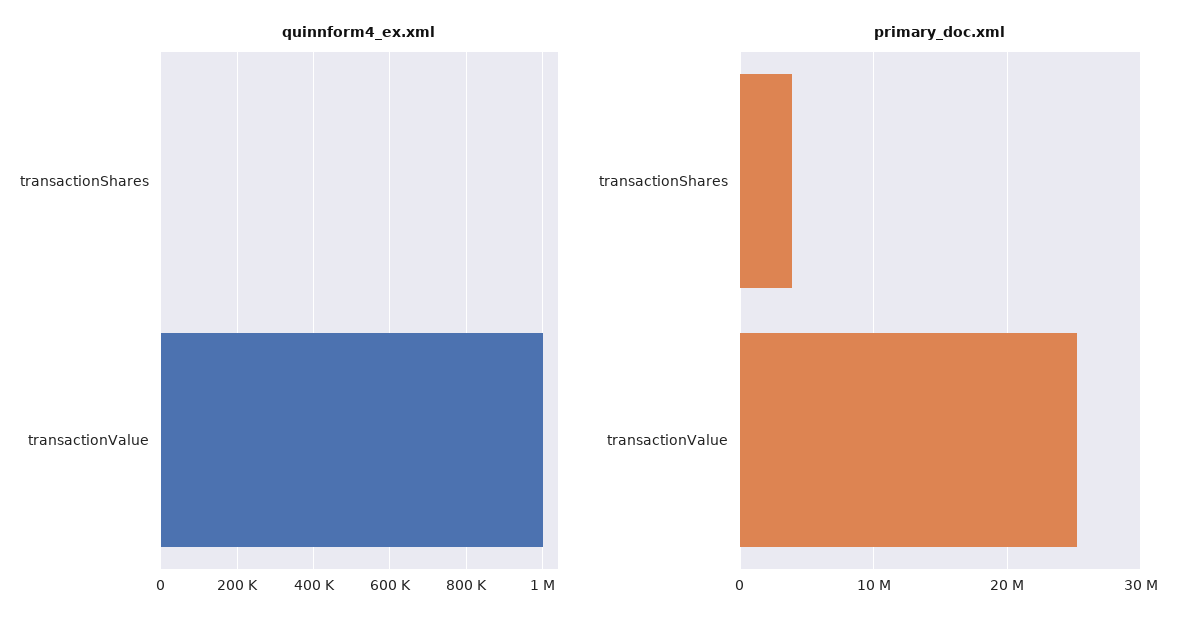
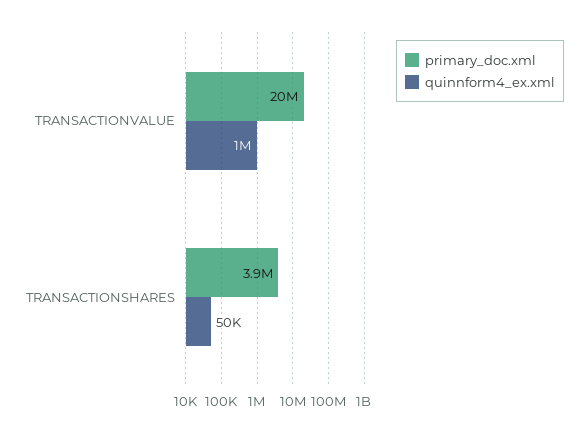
quinnform4_ex.xml, transactionShares: 0 -> 50000
primary_doc.xml, transactionValue: 25000000 -> 20000000

